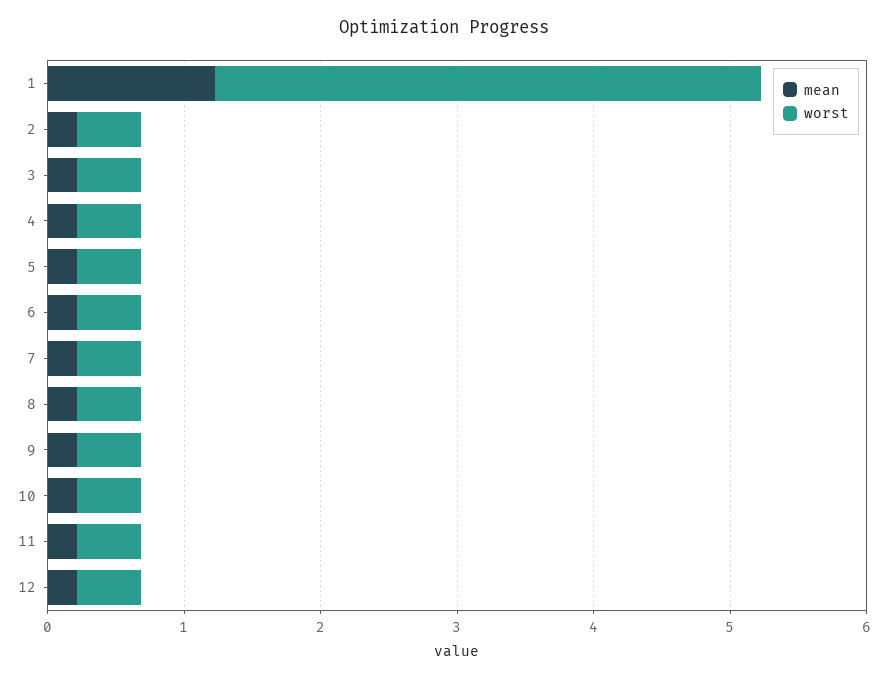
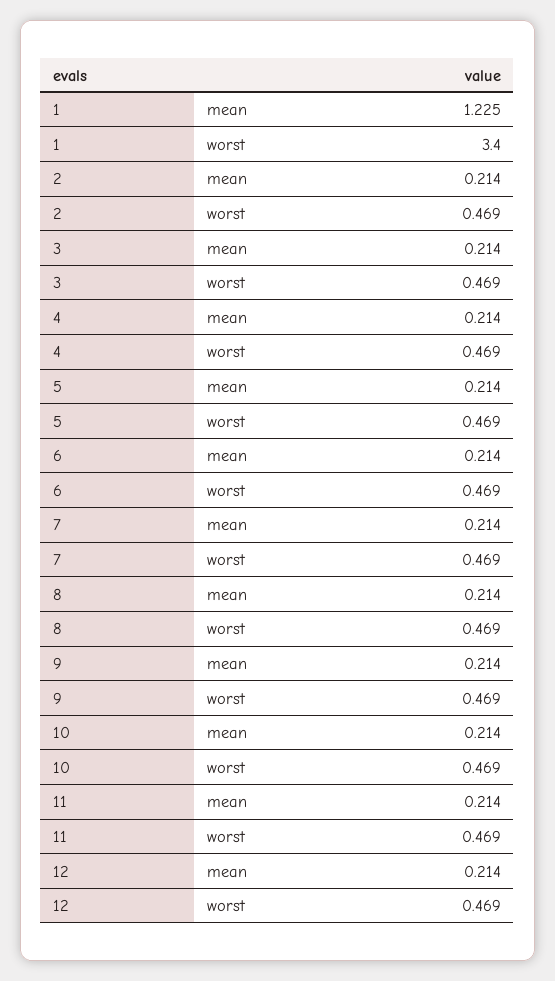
worst, 1: 4 -> 3.4

